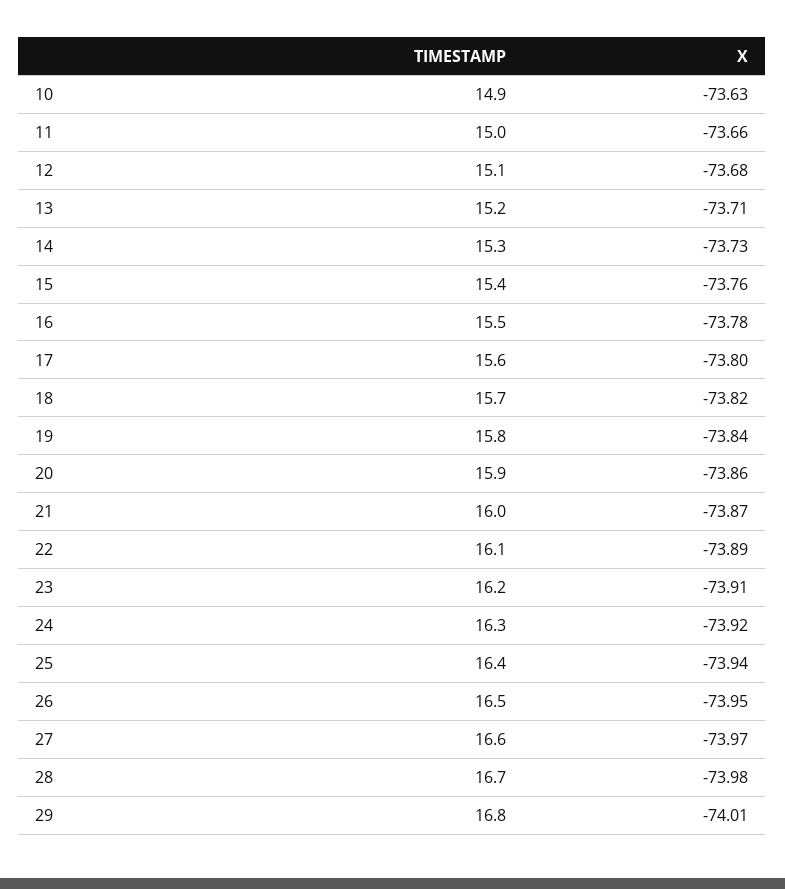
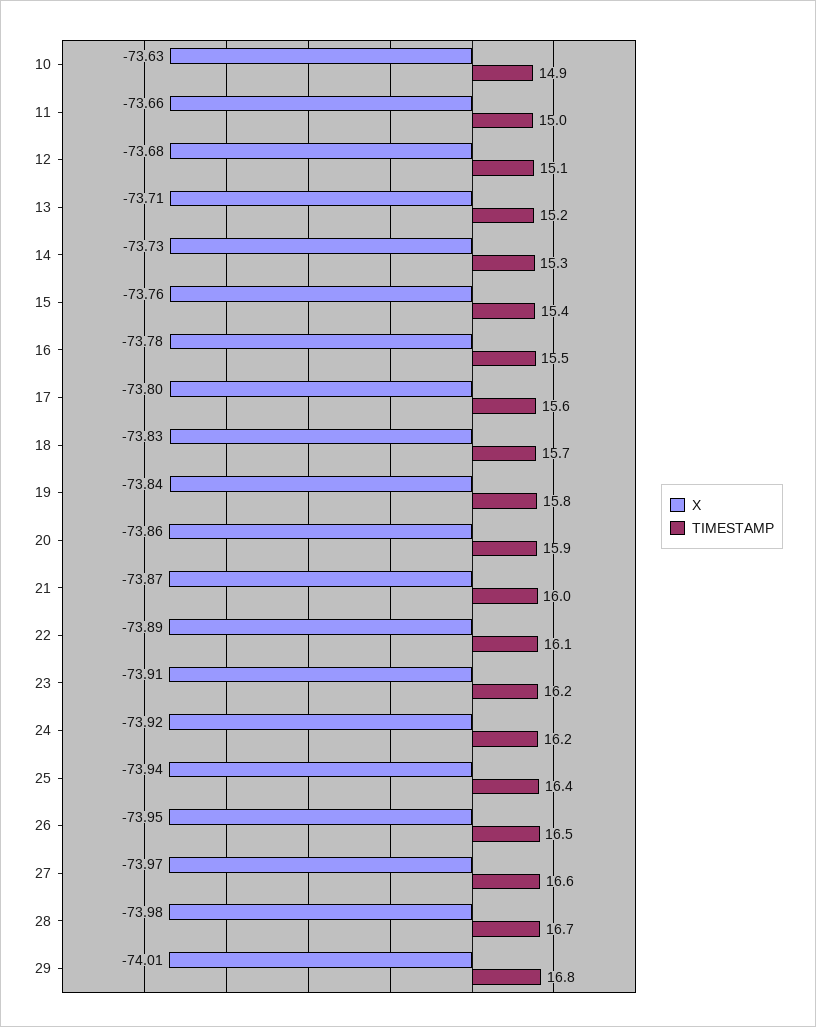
X, 18: -73.82 -> -73.83
TIMESTAMP, 24: 16.3 -> 16.2

